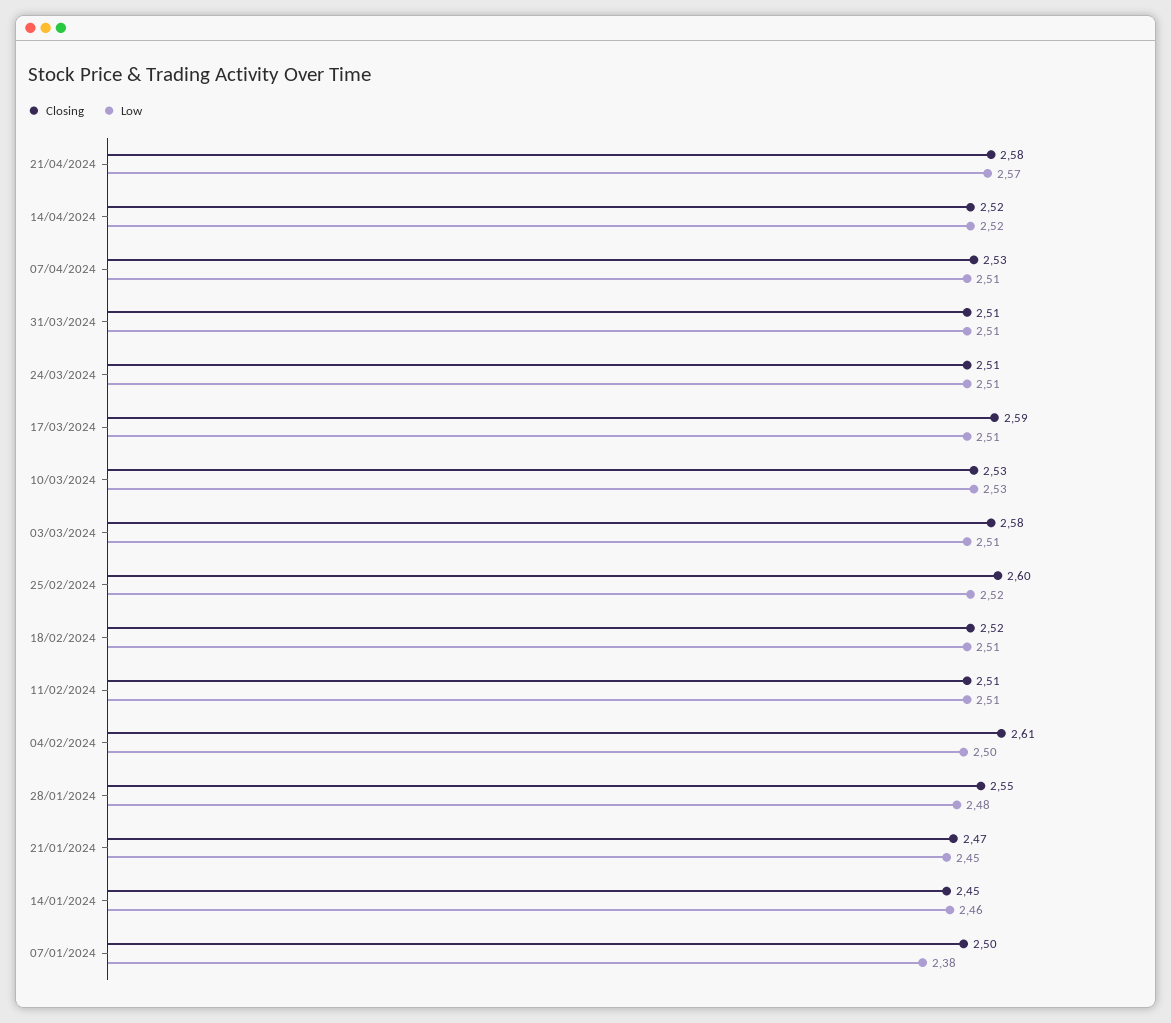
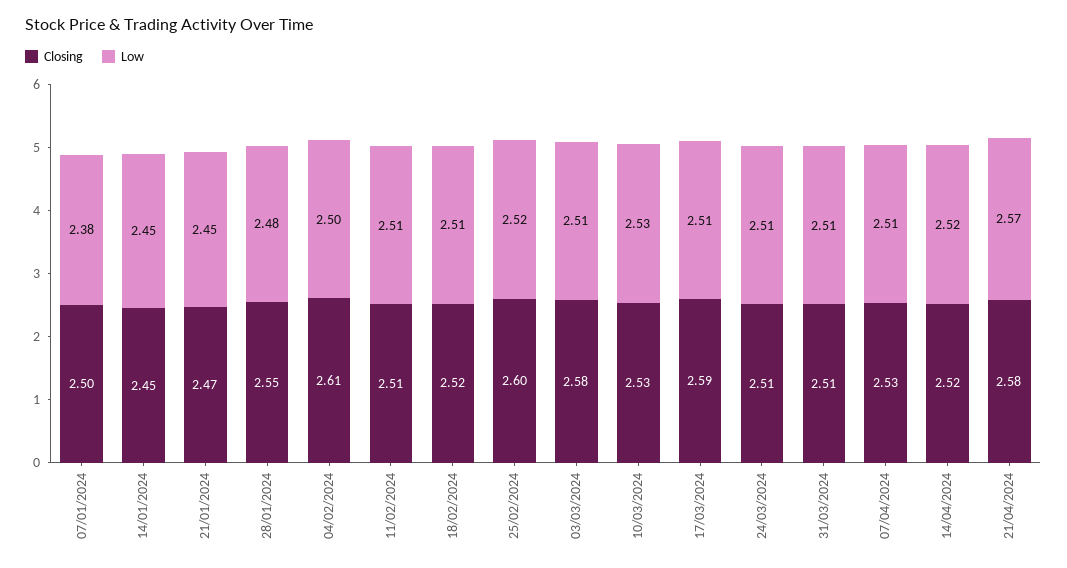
Low, 14/01/2024: 2.46 -> 2.45

